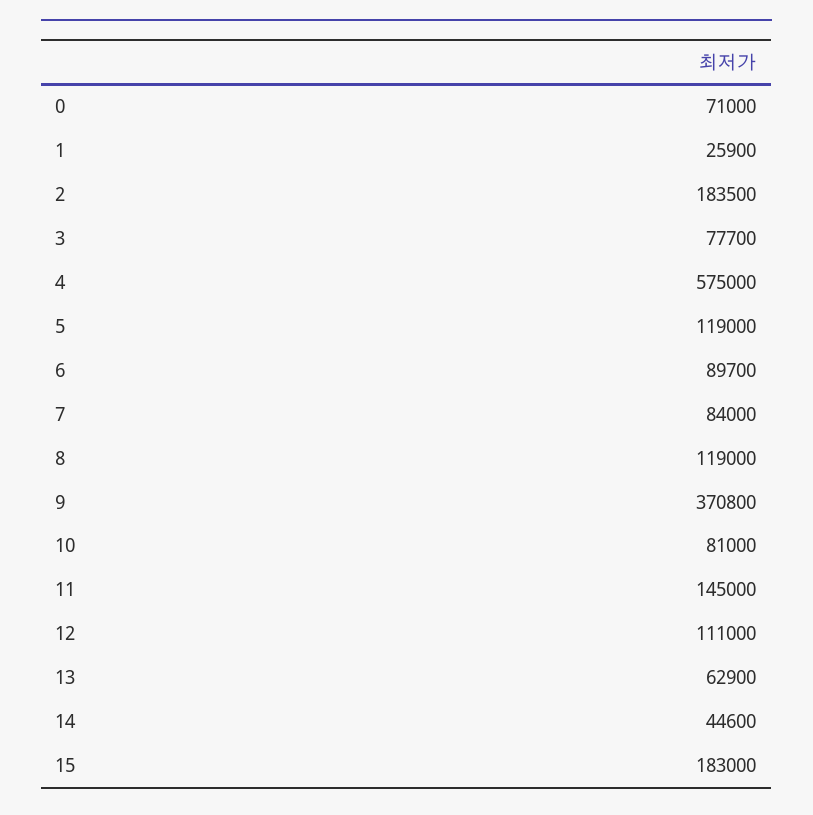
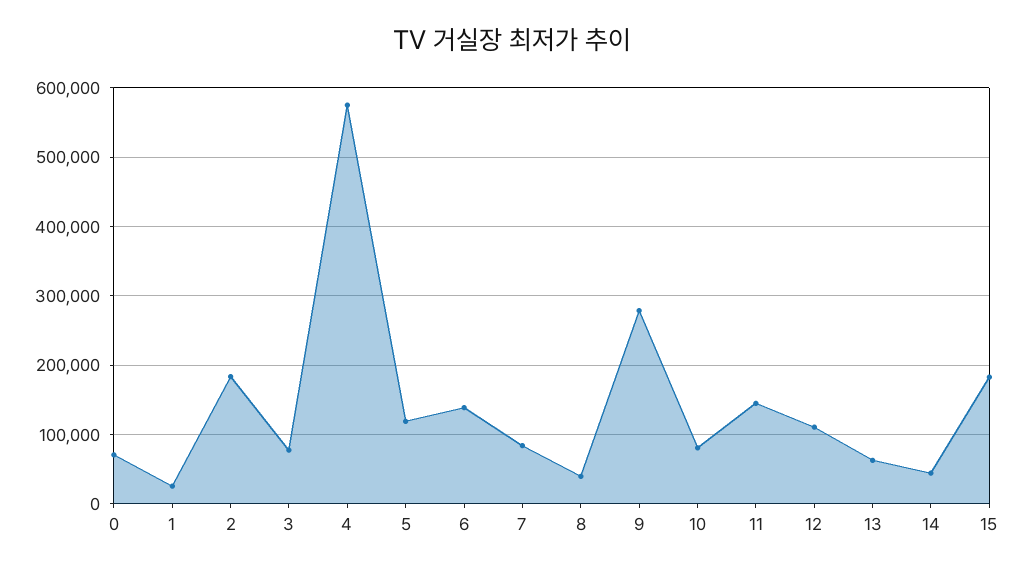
6: 89700 -> 140000
8: 119000 -> 40000
9: 370800 -> 280000

